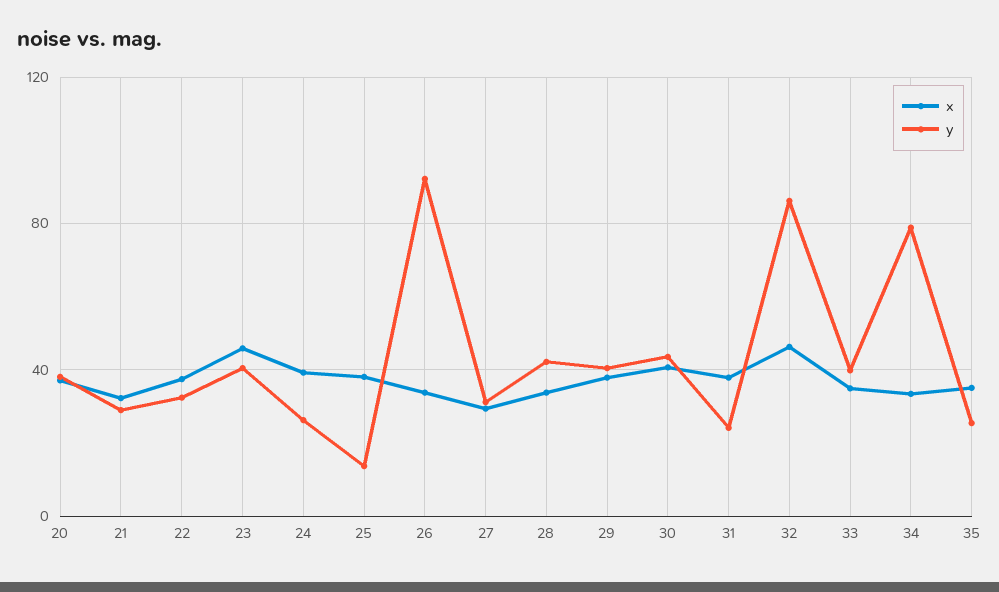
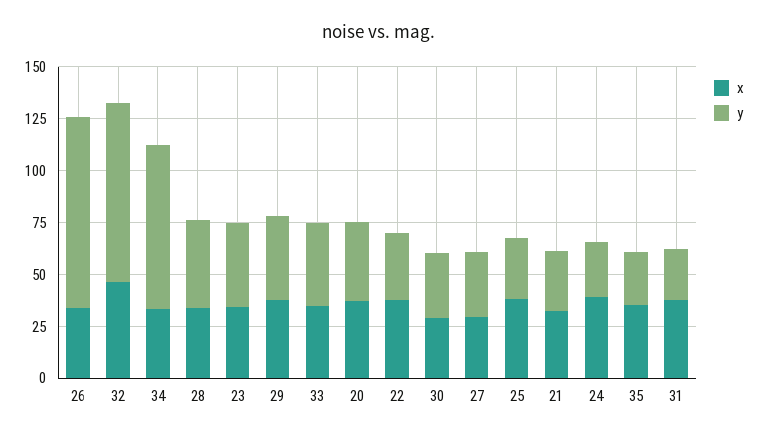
x, 23: 45 -> 35
y, 25: 15 -> 30
x, 30: 40 -> 30
y, 30: 45 -> 30

